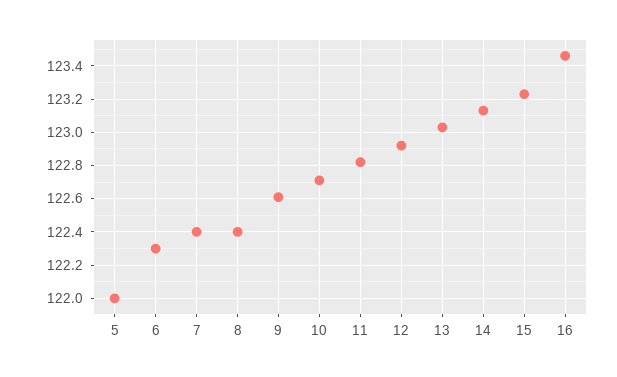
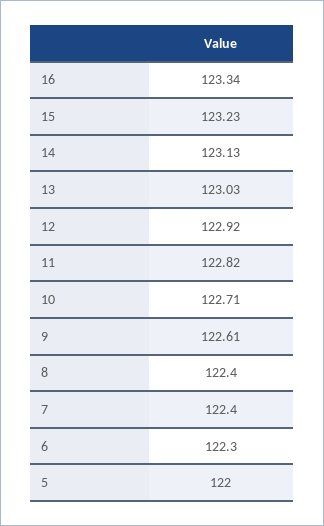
16: 123.45 -> 123.34

